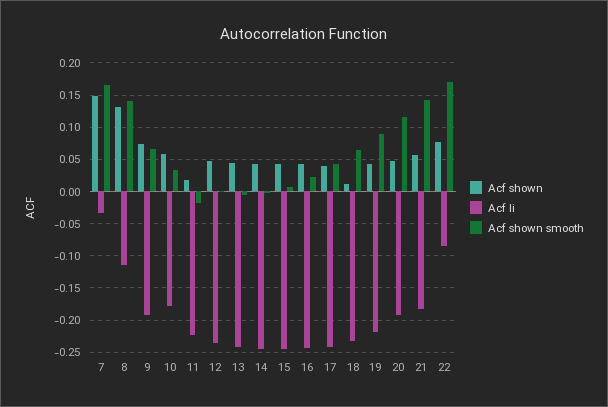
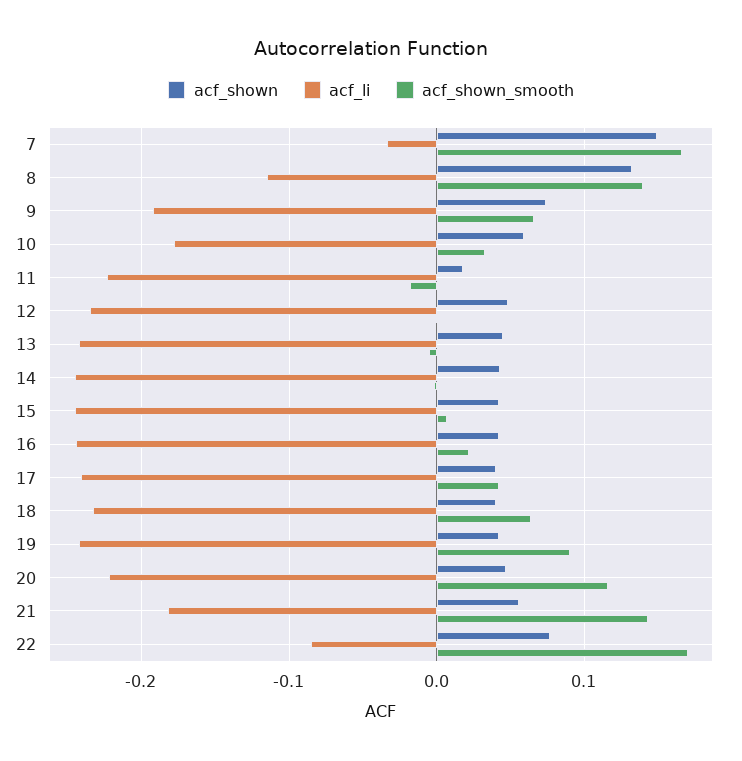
Acf shown, 18: 0.01 -> 0.04
Acf li, 19: -0.22 -> -0.24
Acf li, 20: -0.19 -> -0.22

